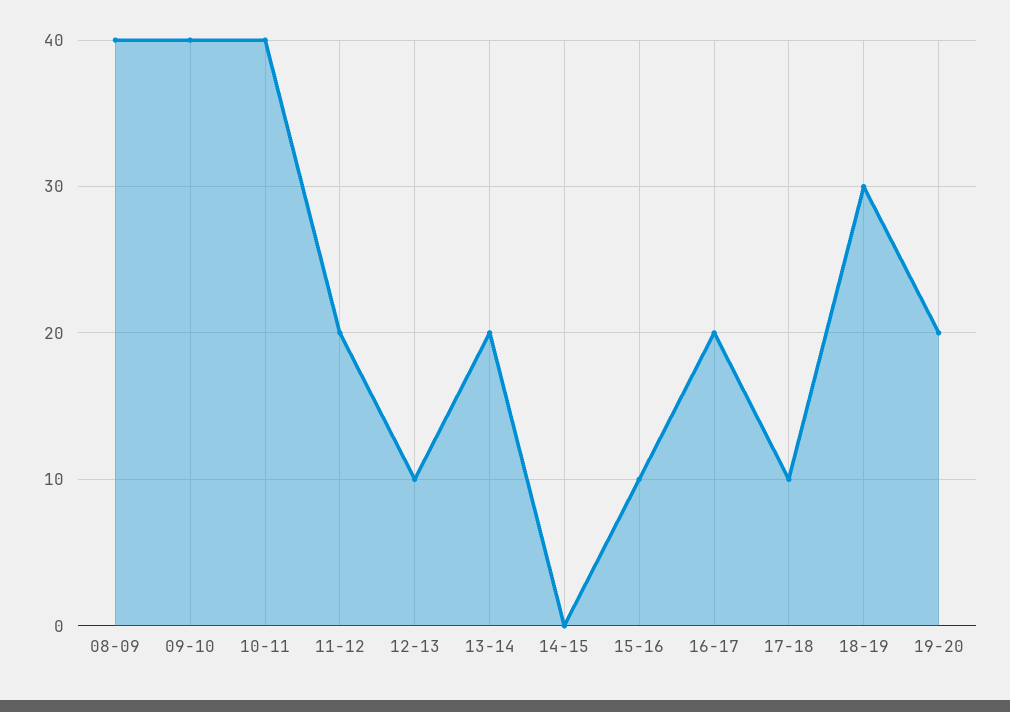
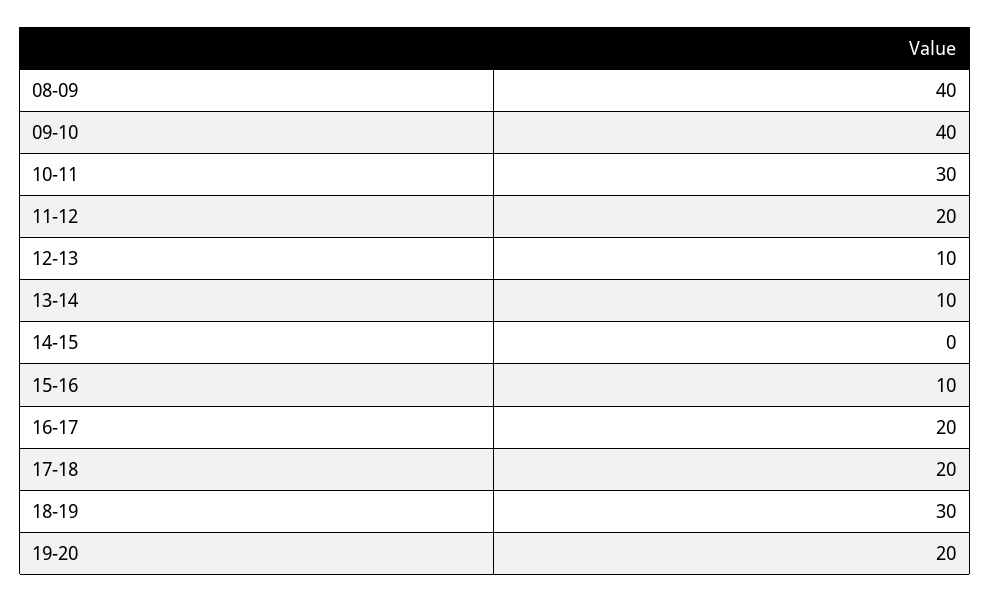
10-11: 40 -> 30
13-14: 20 -> 10
17-18: 10 -> 20

